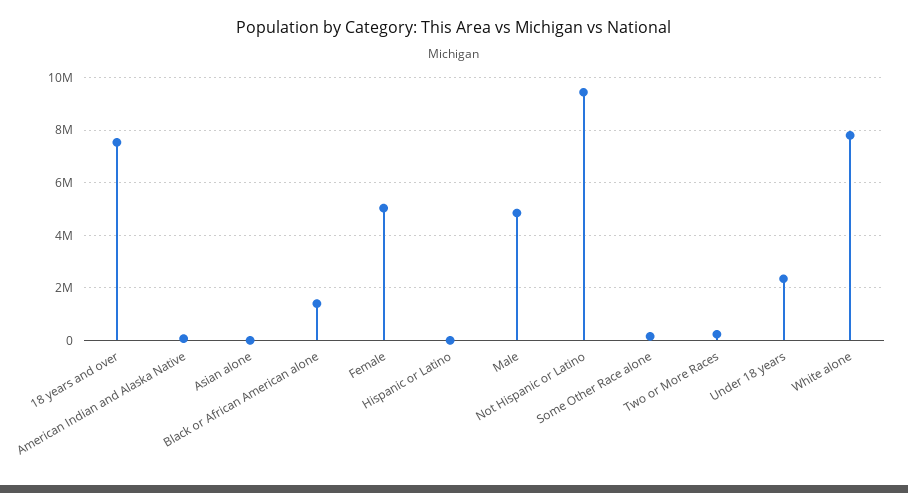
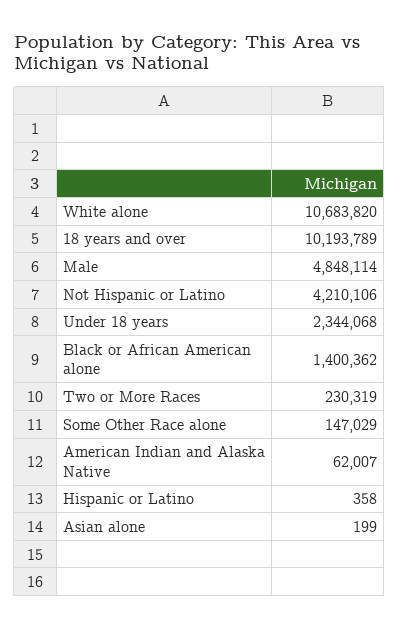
18 years and over: 7500000 -> 10193789
Female: 5000000 -> none
Not Hispanic or Latino: 9500000 -> 4210106
White alone: 7750000 -> 10683820

